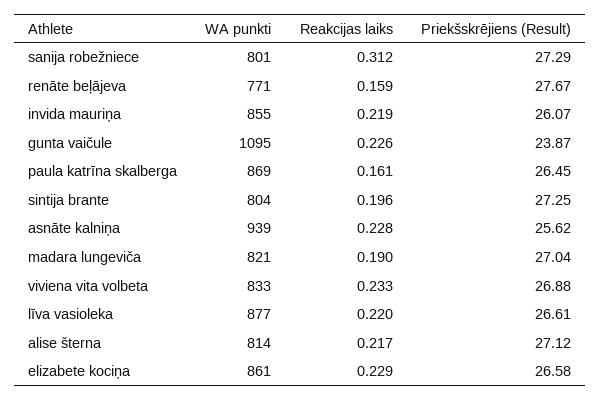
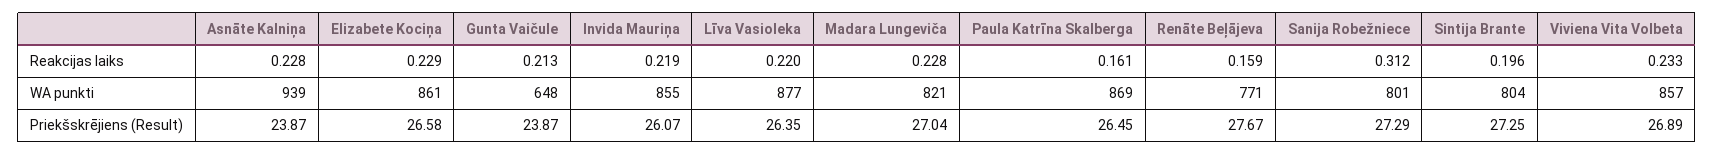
WA punkti, gunta vaičule: 1095 -> 648
Reakcijas laiks, gunta vaičule: 0.226 -> 0.213
Priekšskrējiens (Result), asnāte kalniņa: 25.62 -> 23.87
Reakcijas laiks, madara lungeviča: 0.19 -> 0.228
WA punkti, viviena vita volbeta: 833 -> 857
Priekšskrējiens (Result), viviena vita volbeta: 26.88 -> 26.89
Priekšskrējiens (Result), līva vasioleka: 26.61 -> 26.35
WA punkti, alise šterna: 814 -> none
Reakcijas laiks, alise šterna: 0.217 -> none
Priekšskrējiens (Result), alise šterna: 27.12 -> none

